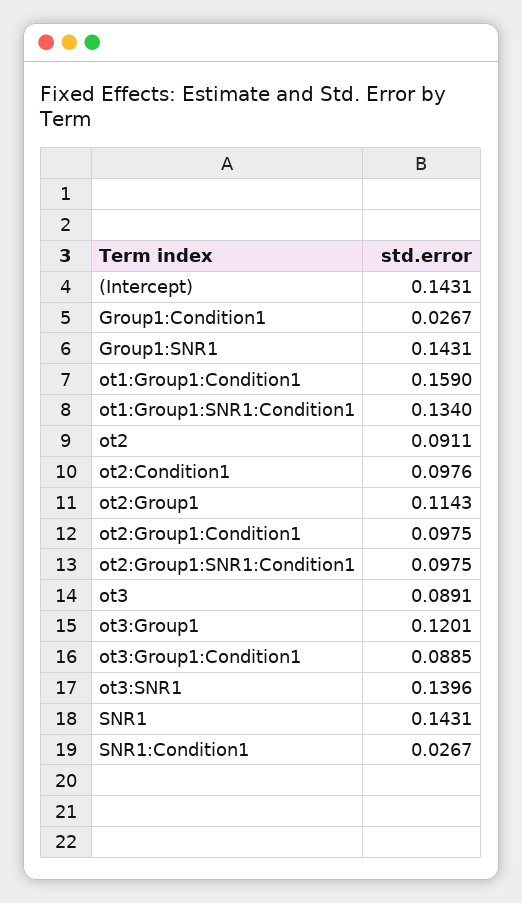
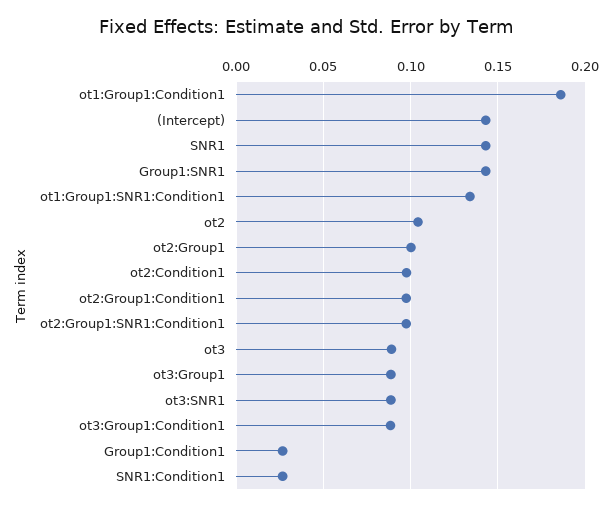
ot1:Group1:Condition1: 0.159 -> 0.185
ot2: 0.0911 -> 0.105
ot2:Group1: 0.1143 -> 0.1
ot3:Group1: 0.1201 -> 0.09
ot3:SNR1: 0.1396 -> 0.09

